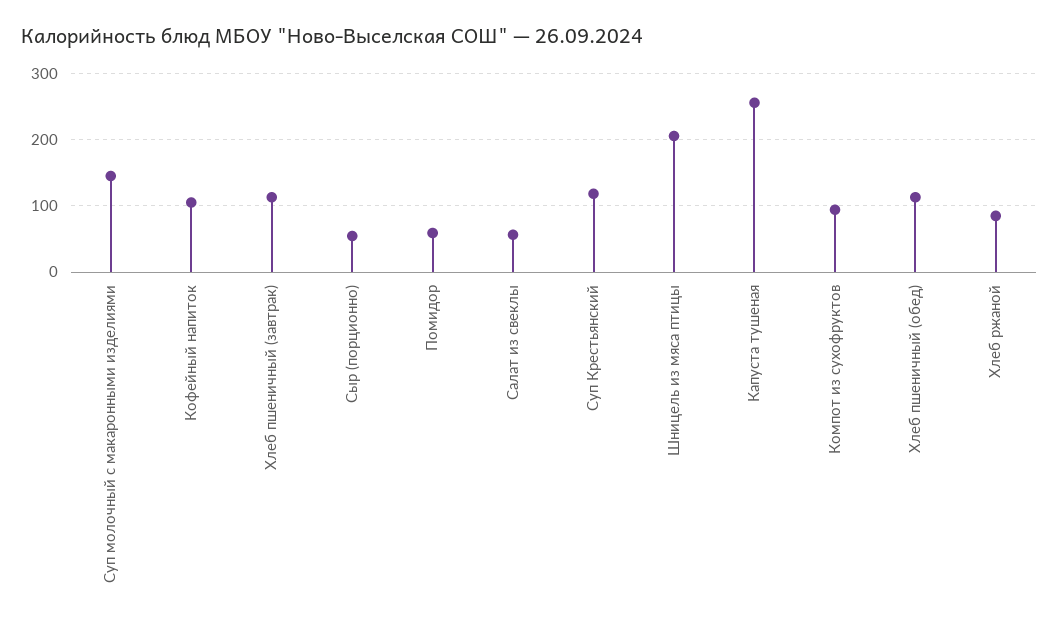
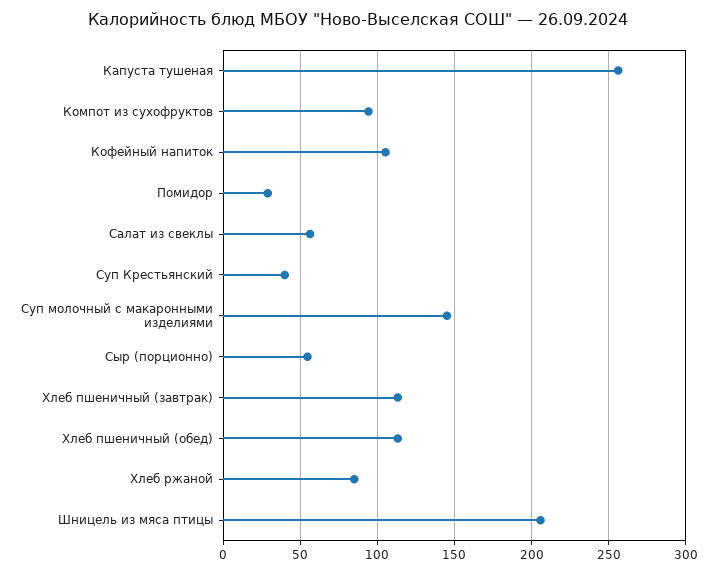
Помидор: 60 -> 30
Суп Крестьянский: 120 -> 40

